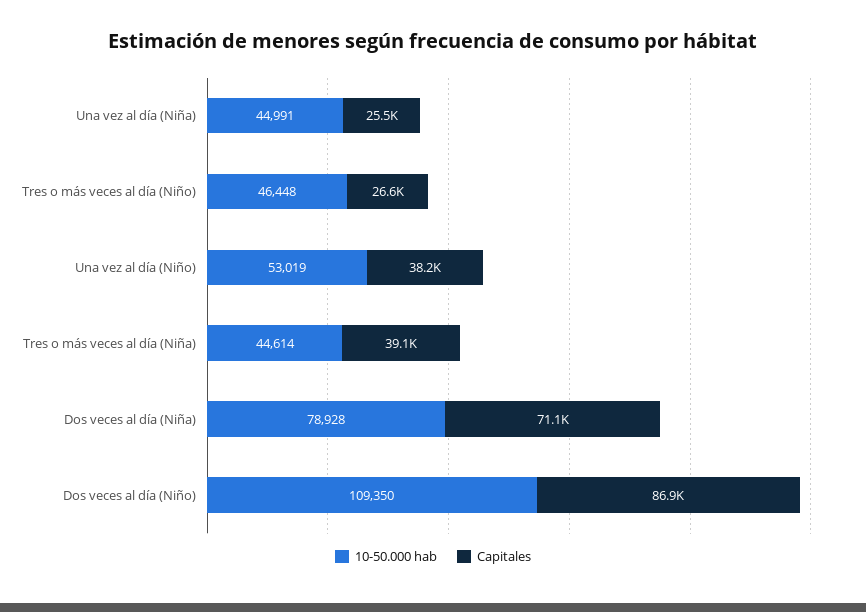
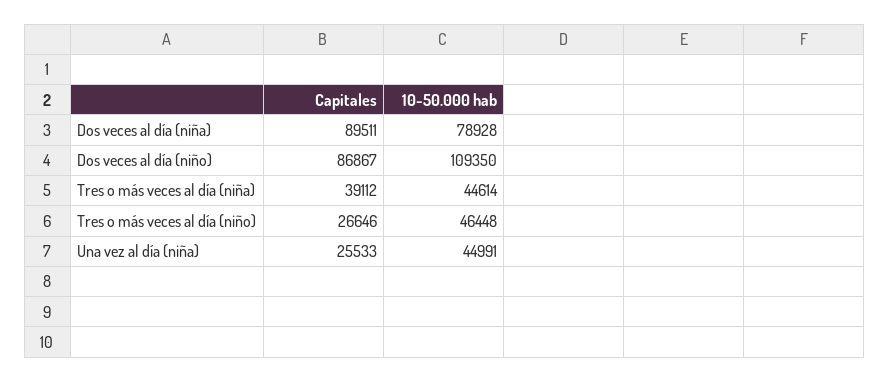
10-50.000 hab, Una vez al día (Niño): 53019 -> none
Capitales, Una vez al día (Niño): 38200 -> none
Capitales, Dos veces al día (Niña): 71100 -> 89511

